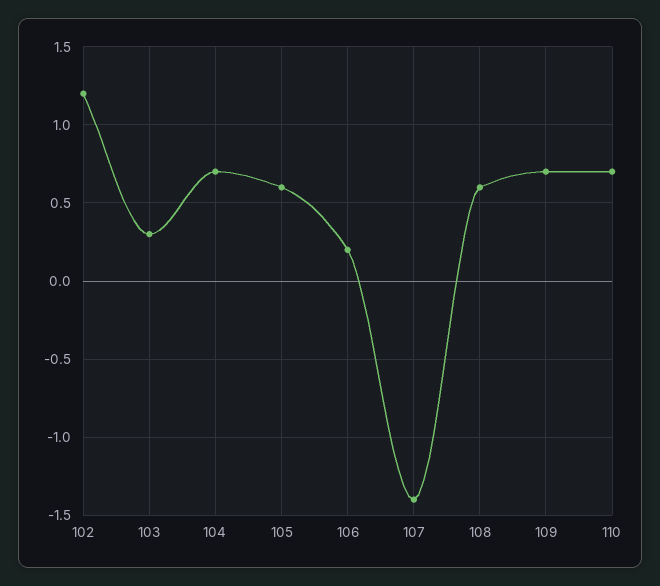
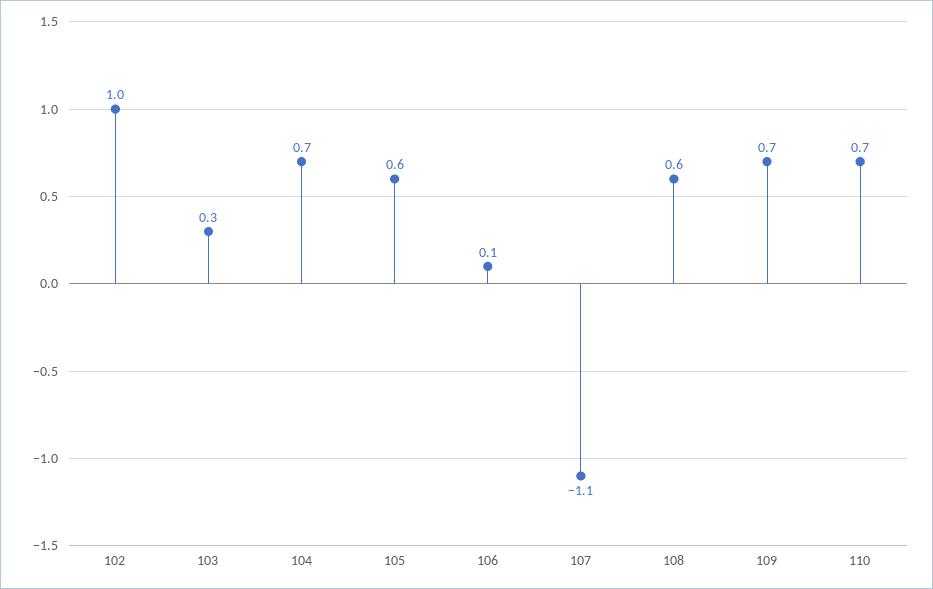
102: 1.2 -> 1
106: 0.2 -> 0.1
107: -1.4 -> -1.1

